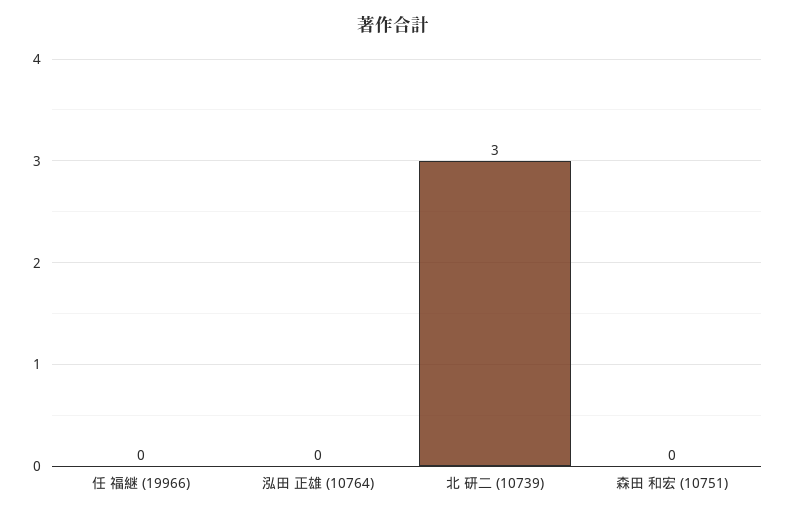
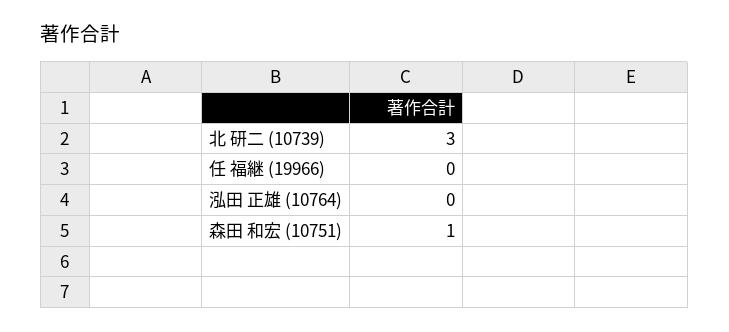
森田 和宏 (10751): 0 -> 1

